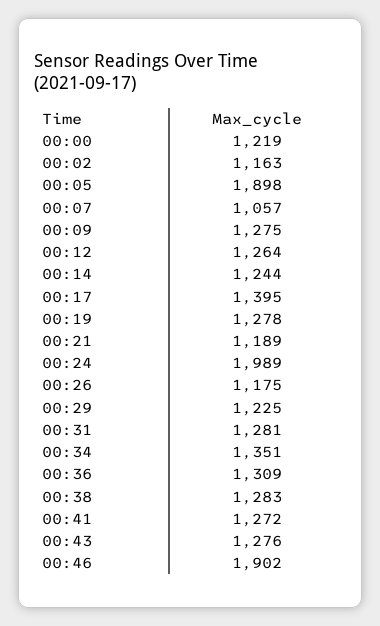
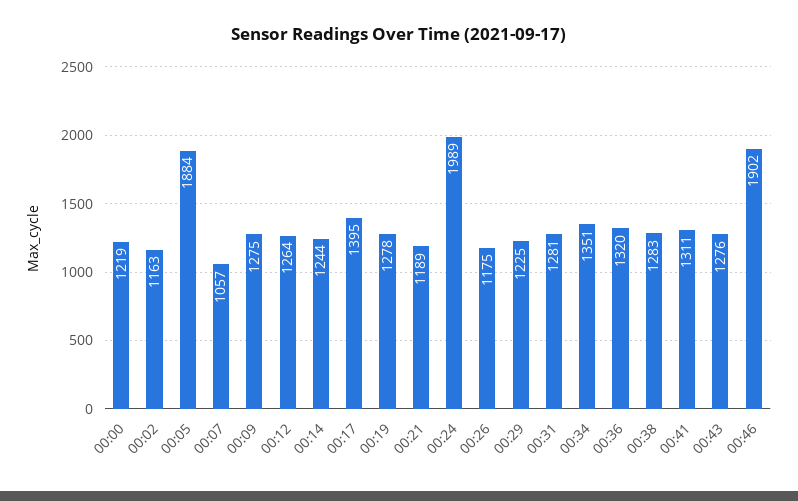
00:05: 1898 -> 1884
00:36: 1309 -> 1320
00:41: 1272 -> 1311

